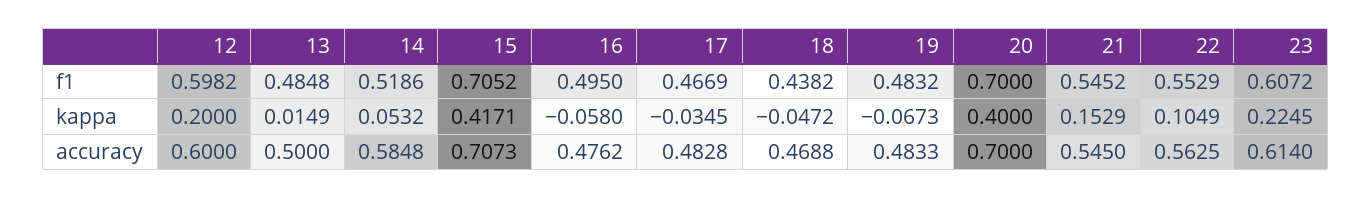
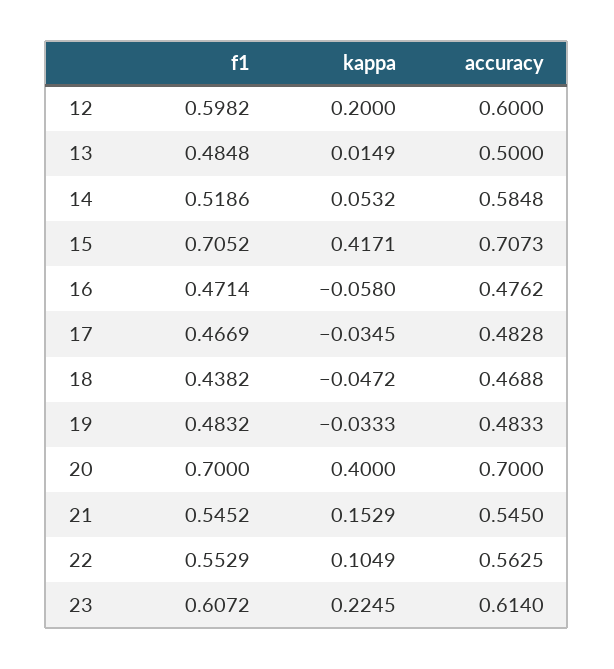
16, f1: 0.495 -> 0.4714
19, kappa: -0.0673 -> -0.0333

